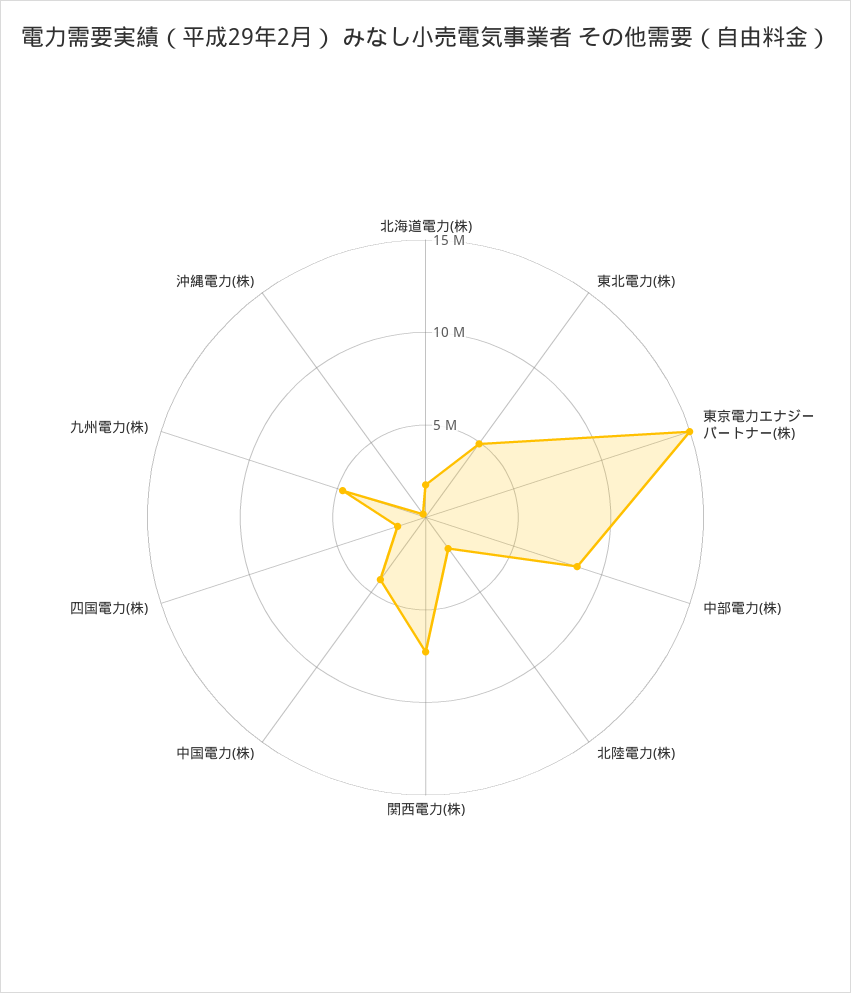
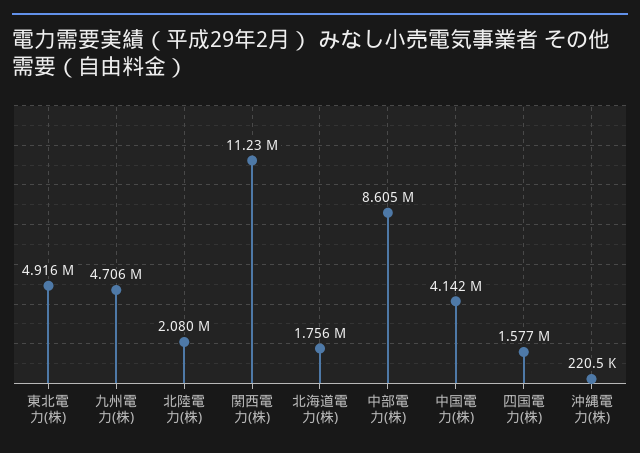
東京電力エナジーパートナー(株): 15000000 -> none
関西電力(株): 7000000 -> 11230000

